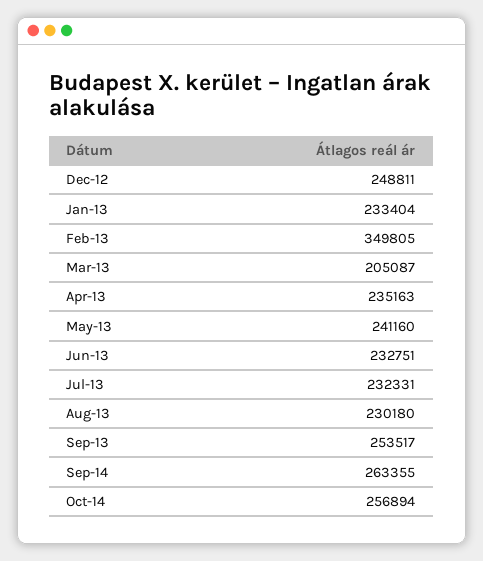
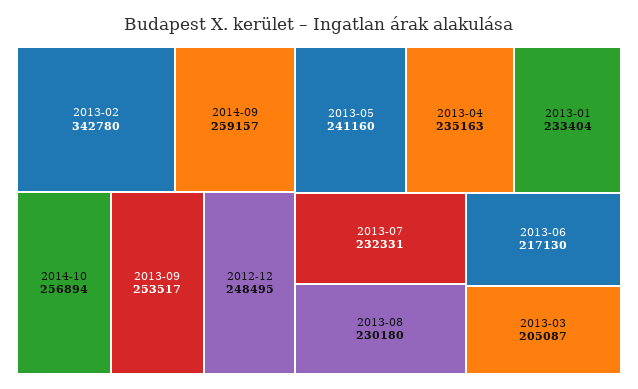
Dec-12: 248811 -> 248495
Feb-13: 349805 -> 342780
Jun-13: 232751 -> 217130
Sep-14: 263355 -> 259157

